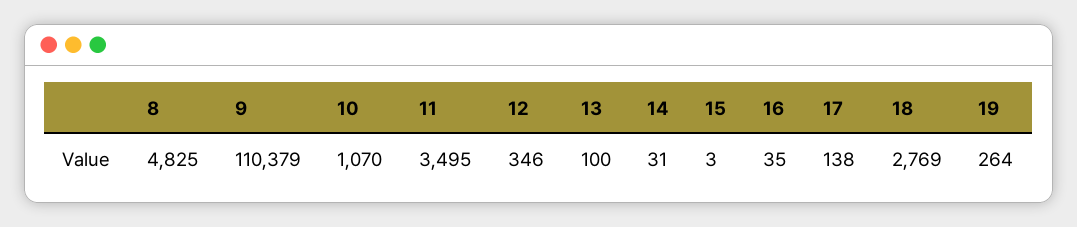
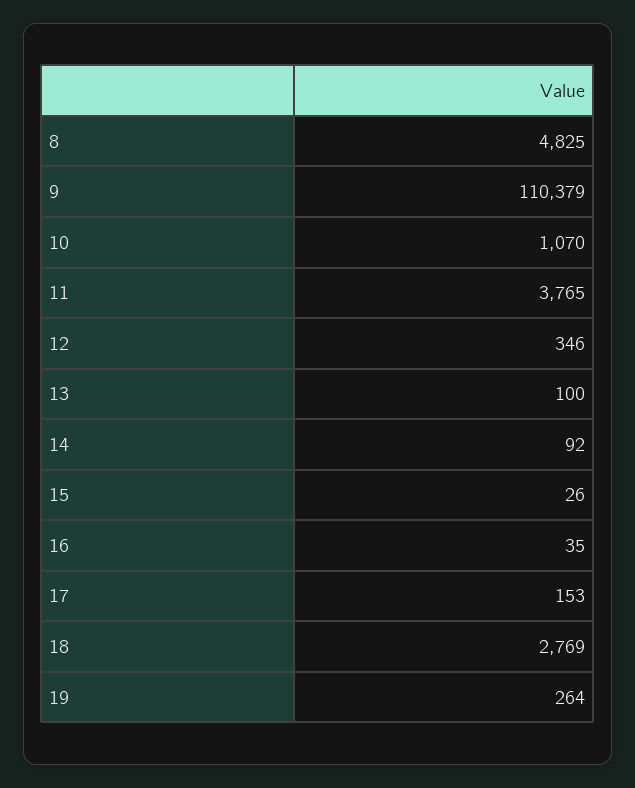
11: 3495 -> 3765
14: 31 -> 92
15: 3 -> 26
17: 138 -> 153

